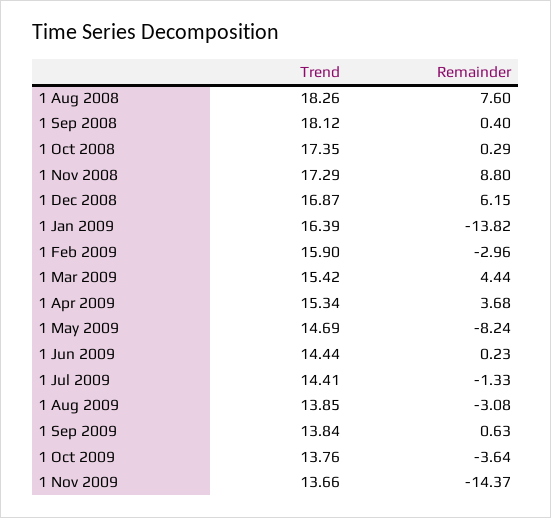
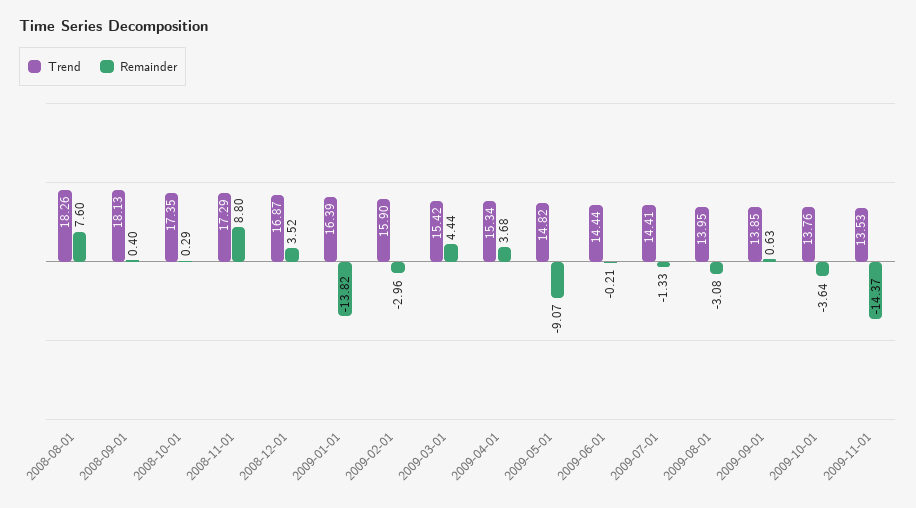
Trend, 1 Sep 2008: 18.12 -> 18.13
Remainder, 1 Dec 2008: 6.15 -> 3.52
Trend, 1 May 2009: 14.69 -> 14.82
Remainder, 1 May 2009: -8.24 -> -9.07
Remainder, 1 Jun 2009: 0.23 -> -0.21
Trend, 1 Aug 2009: 13.85 -> 13.95
Trend, 1 Sep 2009: 13.84 -> 13.85
Trend, 1 Nov 2009: 13.66 -> 13.53

